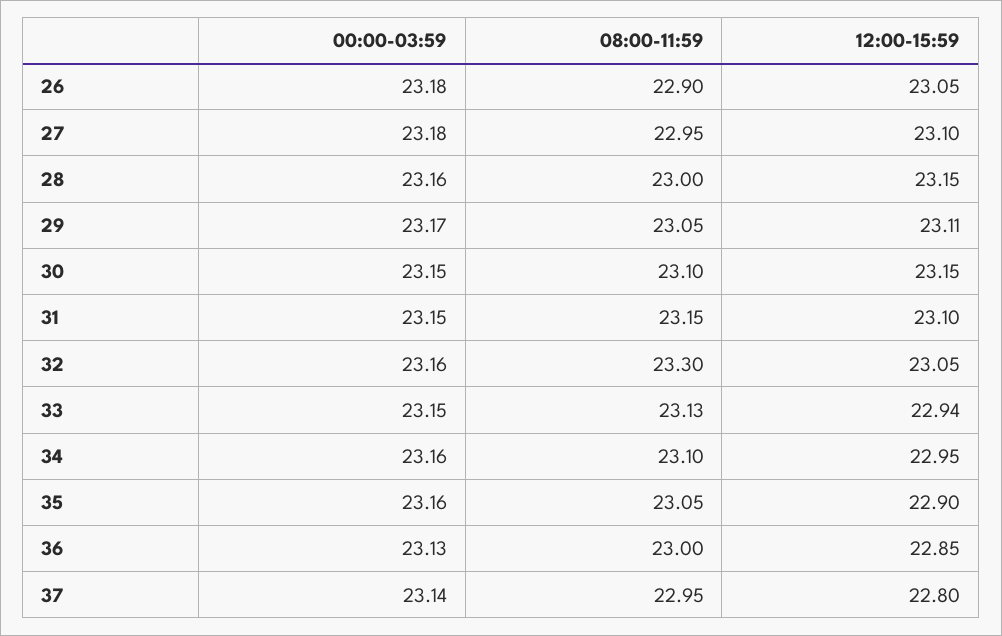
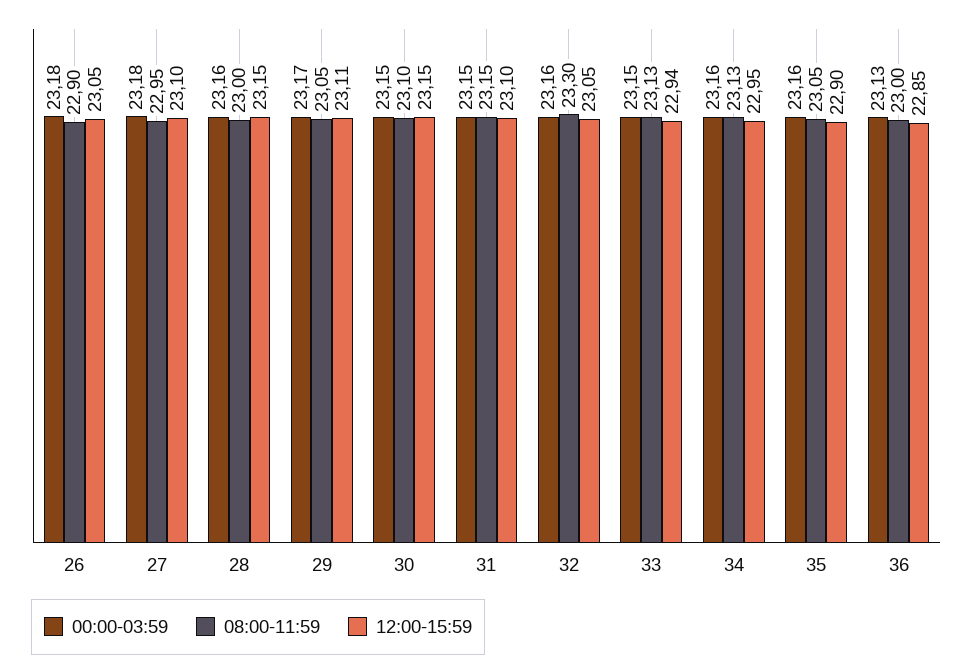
08:00-11:59, 34: 23.1 -> 23.13
00:00-03:59, 37: 23.14 -> none
08:00-11:59, 37: 22.95 -> none
12:00-15:59, 37: 22.8 -> none

